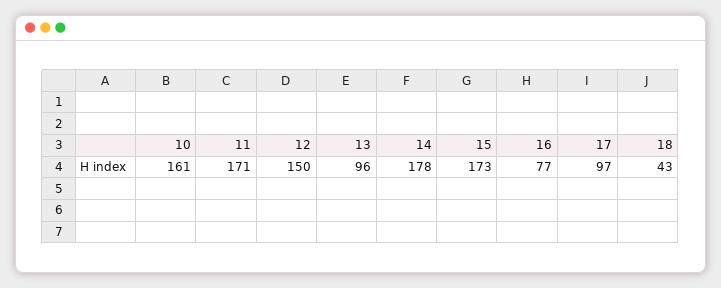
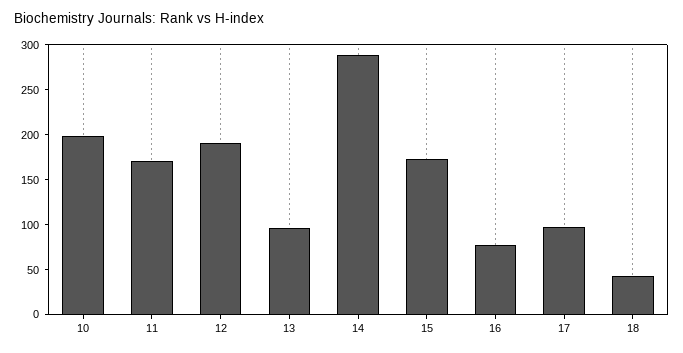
10: 161 -> 200
12: 150 -> 190
14: 178 -> 290

